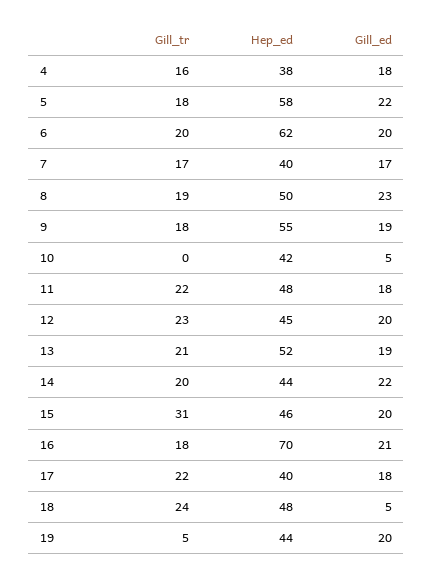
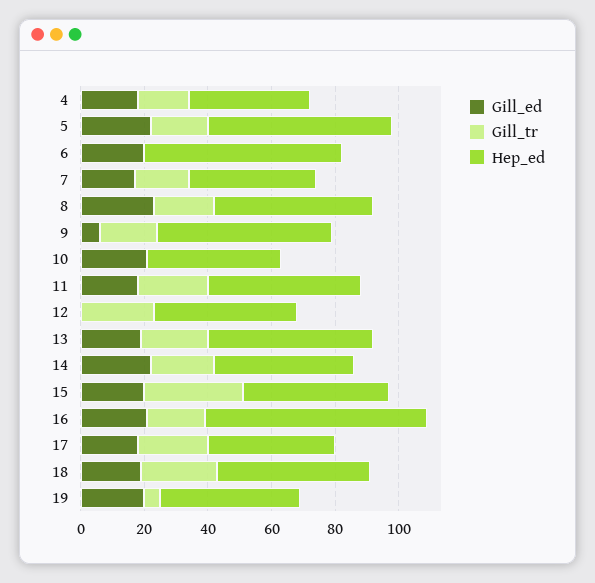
Gill_tr, 6: 20 -> 0
Gill_ed, 9: 19 -> 5
Gill_ed, 10: 5 -> 20
Gill_ed, 12: 20 -> 0
Gill_ed, 18: 5 -> 20

